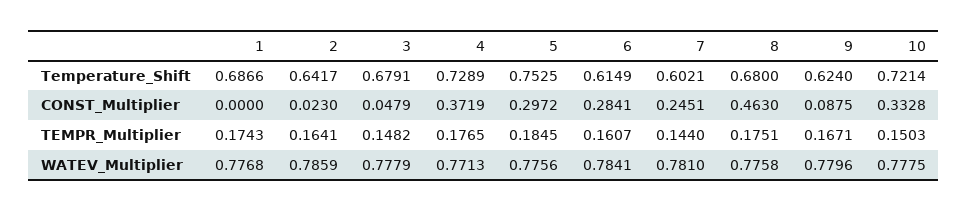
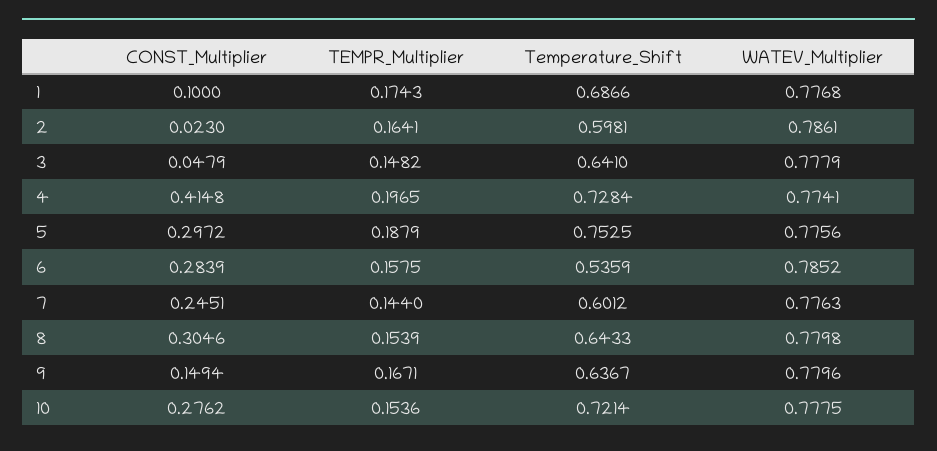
2, Temperature_Shift: 0.6417 -> 0.5981
3, Temperature_Shift: 0.6791 -> 0.641
4, Temperature_Shift: 0.7289 -> 0.7284
6, Temperature_Shift: 0.6149 -> 0.5359
7, Temperature_Shift: 0.6021 -> 0.6012
8, Temperature_Shift: 0.68 -> 0.6433
9, Temperature_Shift: 0.624 -> 0.6367
1, CONST_Multiplier: 0 -> 0.1
4, CONST_Multiplier: 0.3719 -> 0.4148
6, CONST_Multiplier: 0.2841 -> 0.2839
8, CONST_Multiplier: 0.463 -> 0.3046
9, CONST_Multiplier: 0.0875 -> 0.1494
10, CONST_Multiplier: 0.3328 -> 0.2762
4, TEMPR_Multiplier: 0.1765 -> 0.1965
5, TEMPR_Multiplier: 0.1845 -> 0.1879
6, TEMPR_Multiplier: 0.1607 -> 0.1575
8, TEMPR_Multiplier: 0.1751 -> 0.1539
10, TEMPR_Multiplier: 0.1503 -> 0.1536
2, WATEV_Multiplier: 0.7859 -> 0.7861
4, WATEV_Multiplier: 0.7713 -> 0.7741
6, WATEV_Multiplier: 0.7841 -> 0.7852
7, WATEV_Multiplier: 0.781 -> 0.7763
8, WATEV_Multiplier: 0.7758 -> 0.7798

